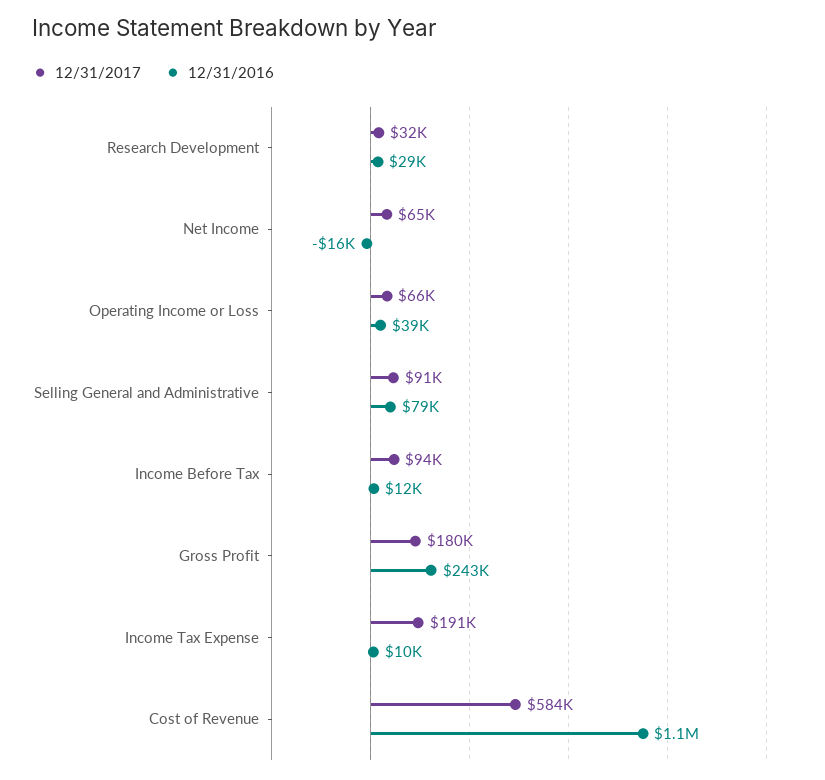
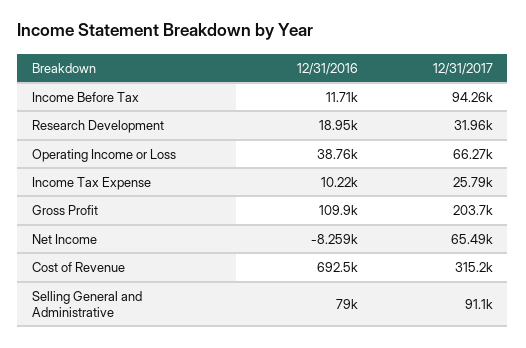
12/31/2016, Research Development: 29000 -> 18950
12/31/2016, Net Income: -16000 -> -8259
12/31/2017, Gross Profit: 180000 -> 203700
12/31/2016, Gross Profit: 243000 -> 109900
12/31/2017, Income Tax Expense: 191000 -> 25790
12/31/2017, Cost of Revenue: 584000 -> 315200
12/31/2016, Cost of Revenue: 1100000 -> 692500

